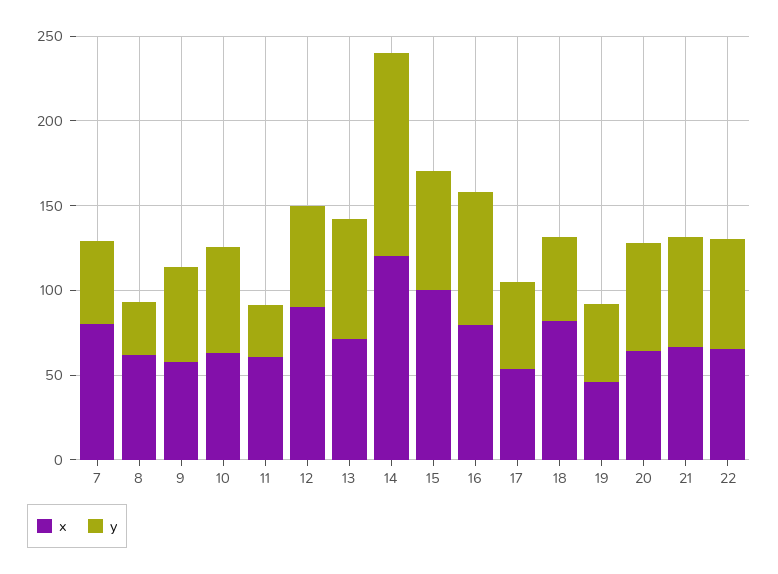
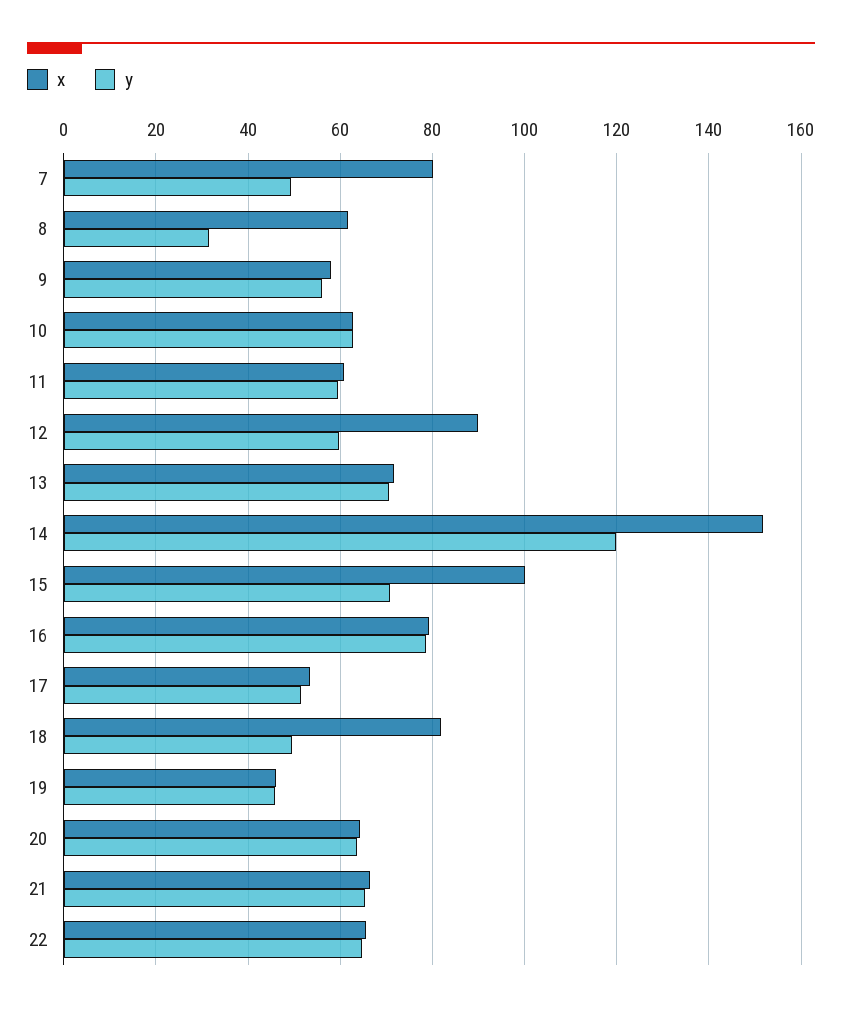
y, 11: 30 -> 60
x, 14: 120 -> 152

